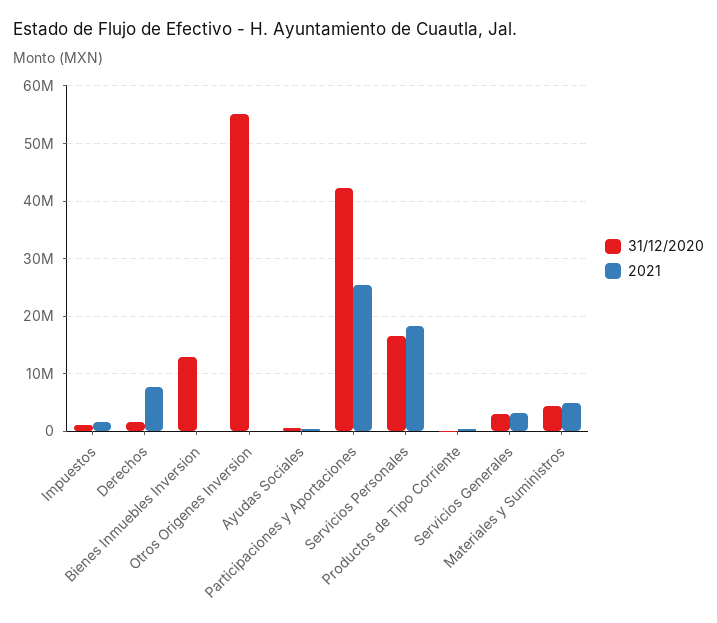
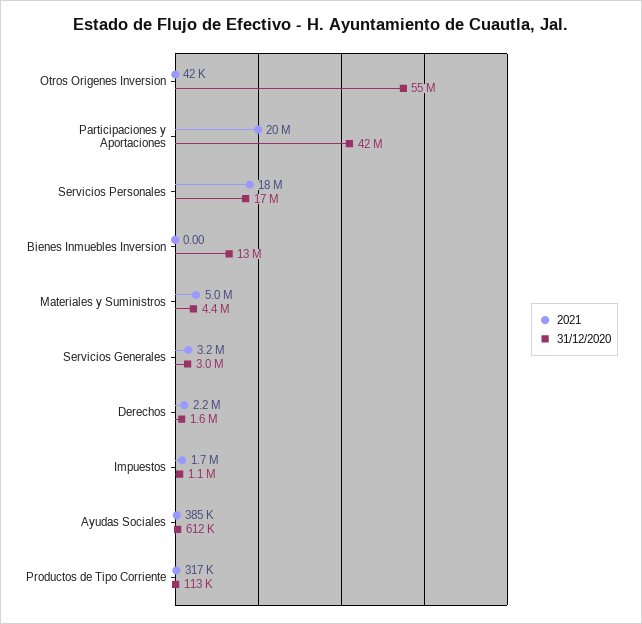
2021, Derechos: 8000000 -> 2200000
2021, Participaciones y Aportaciones: 26000000 -> 20000000

